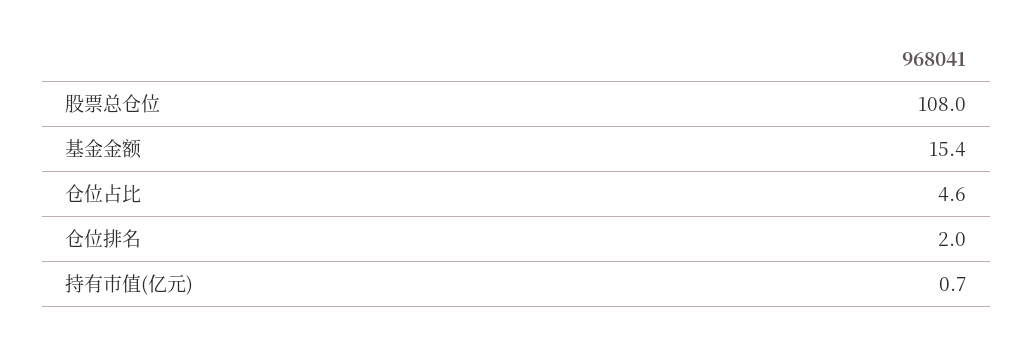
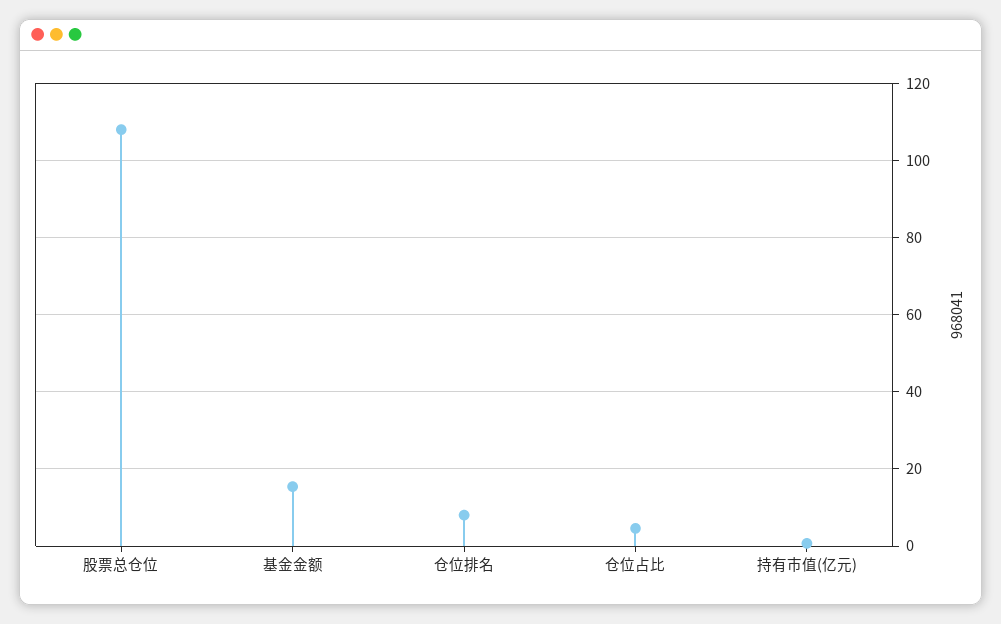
仓位排名: 2 -> 8

